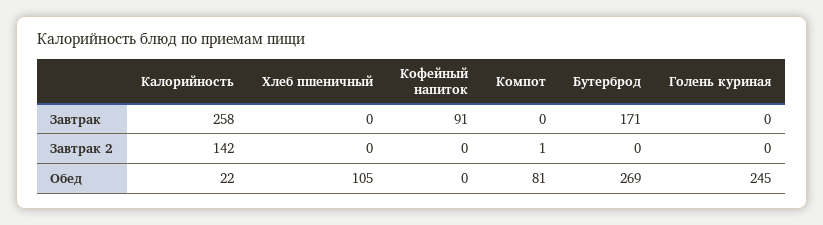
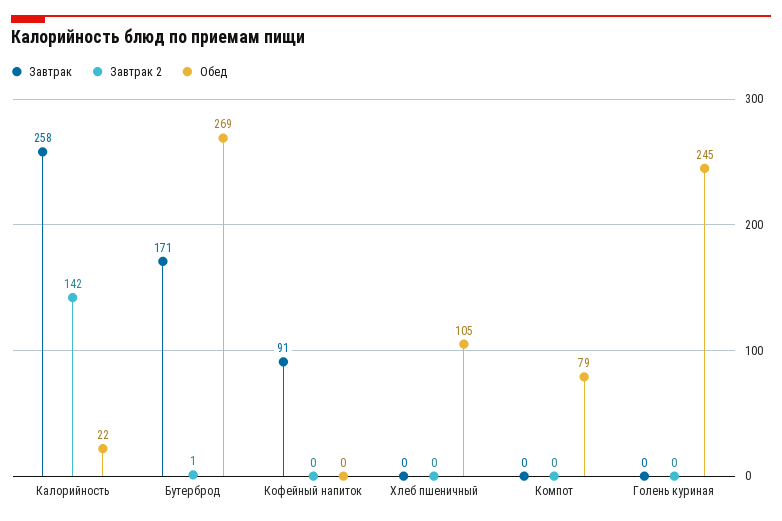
Завтрак 2, Компот: 1 -> 0
Завтрак 2, Бутерброд: 0 -> 1
Обед, Компот: 81 -> 79

